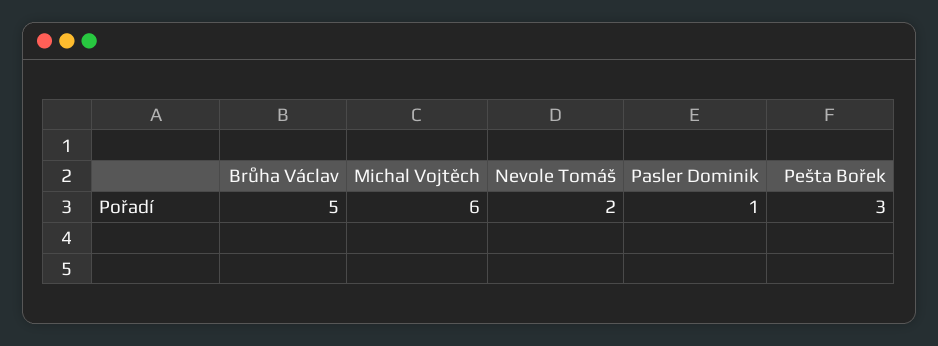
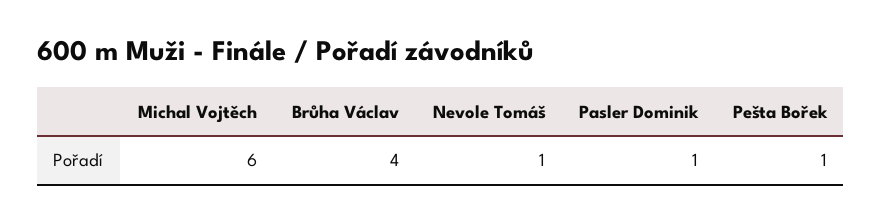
Brůha Václav: 5 -> 4
Nevole Tomáš: 2 -> 1
Pešta Bořek: 3 -> 1

